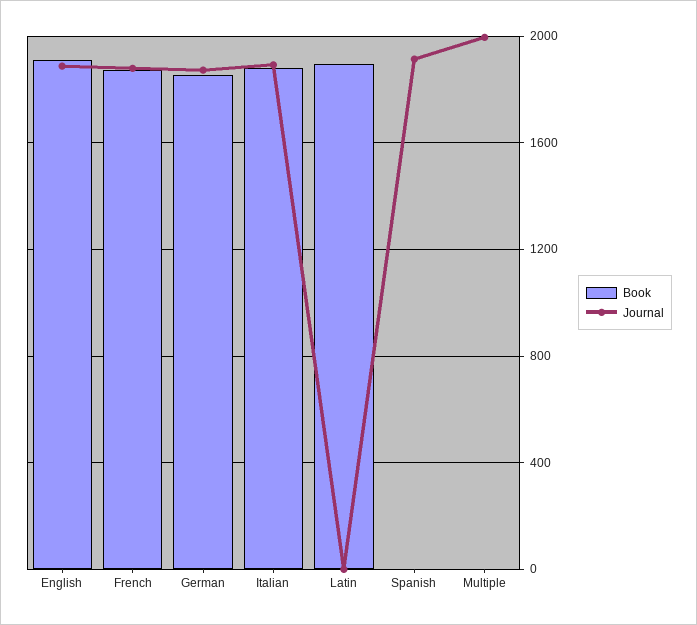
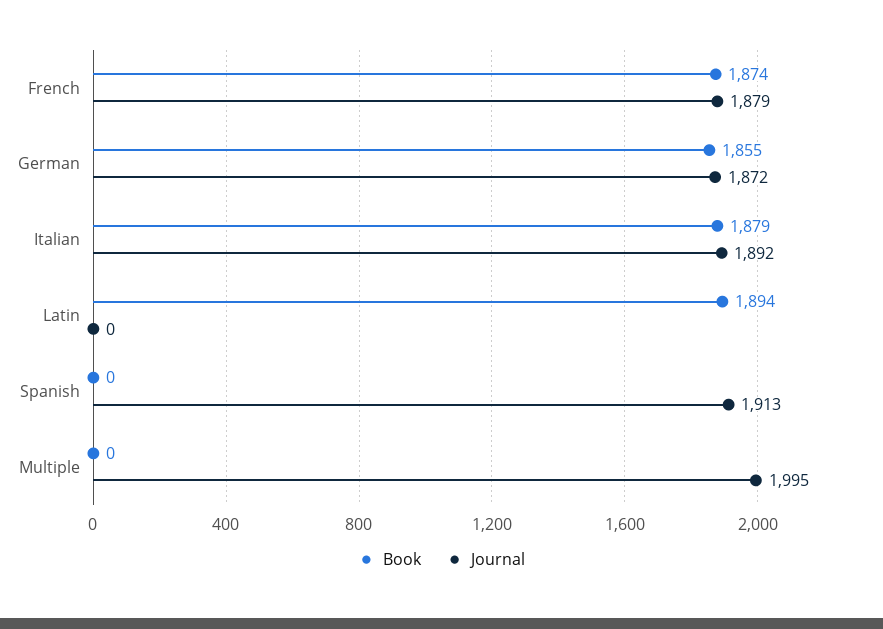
Book, English: 1900 -> none
Journal, English: 1900 -> none

